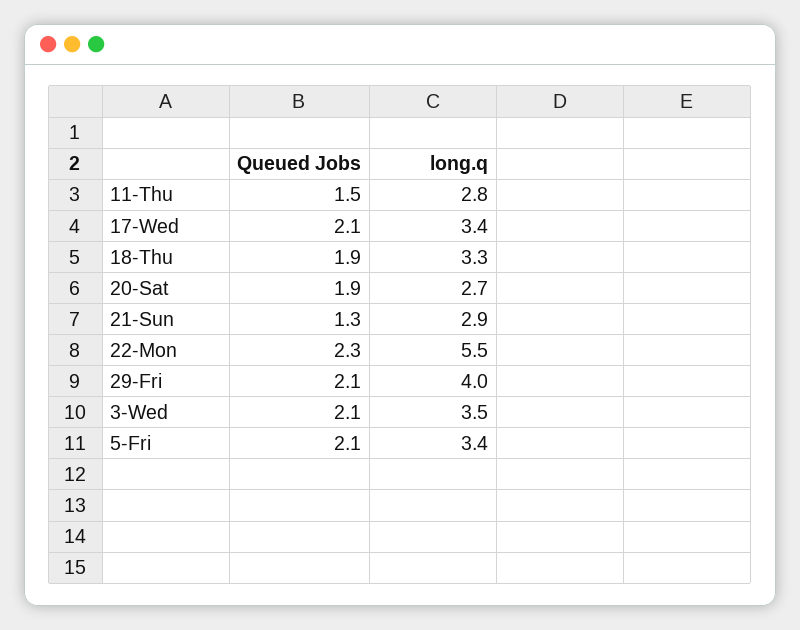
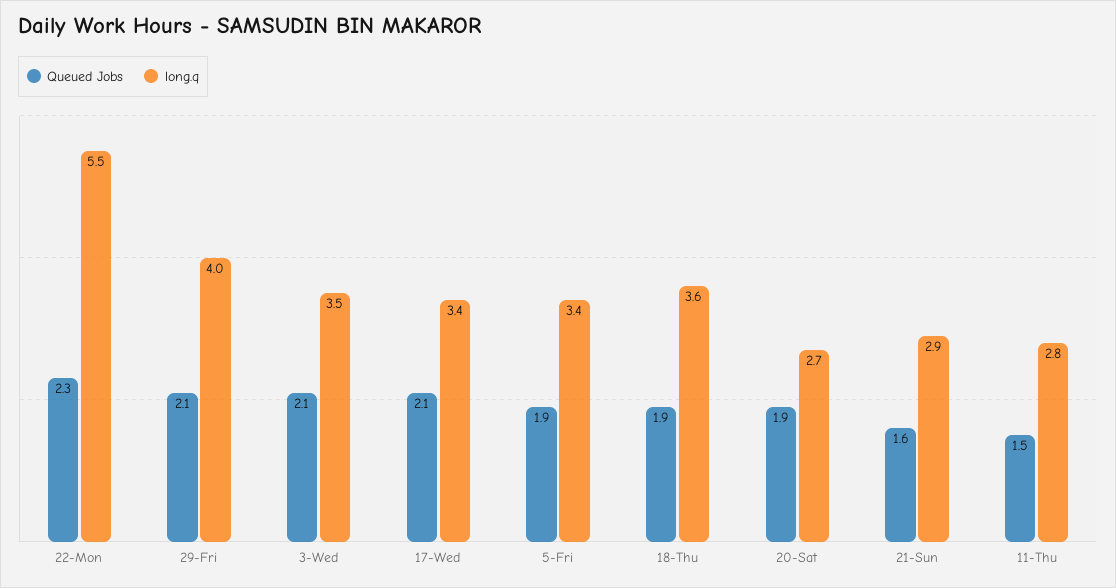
long.q, 18-Thu: 3.3 -> 3.6
Queued Jobs, 21-Sun: 1.3 -> 1.6
Queued Jobs, 5-Fri: 2.1 -> 1.9

